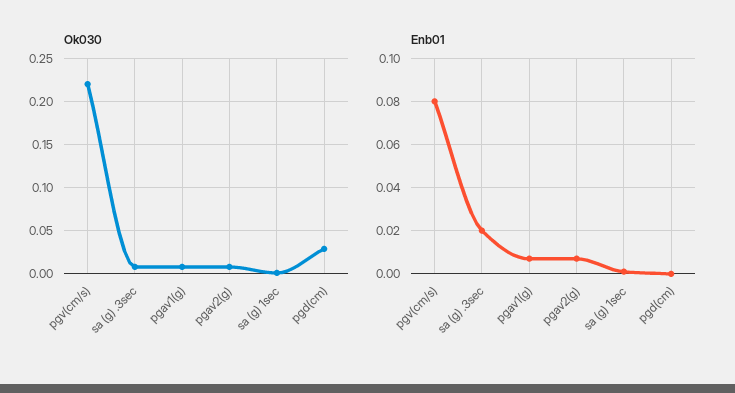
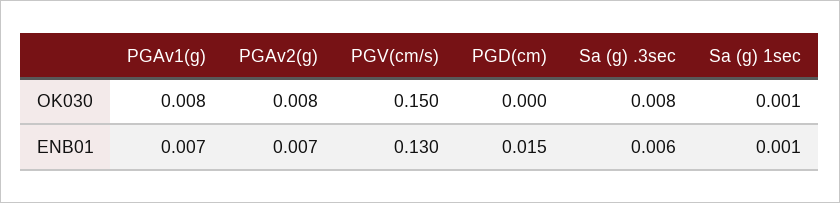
Ok030, pgv(cm/s): 0.22 -> 0.15
Ok030, pgd(cm): 0.03 -> 0
Enb01, pgv(cm/s): 0.08 -> 0.13
Enb01, sa (g) .3sec: 0.02 -> 0.006
Enb01, pgd(cm): 0 -> 0.015

